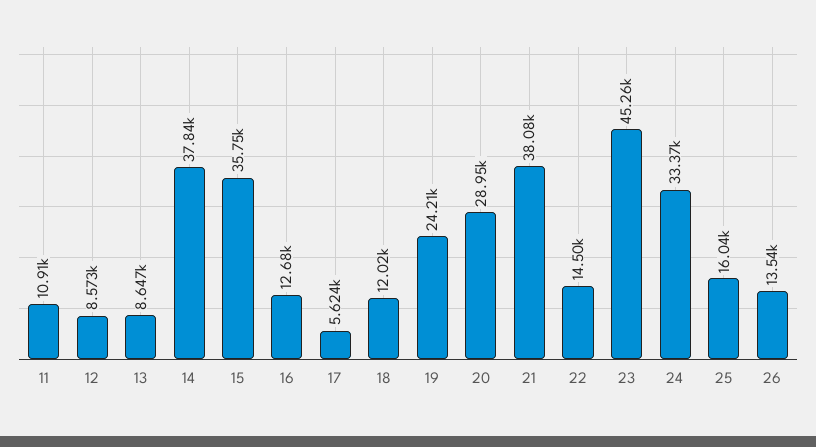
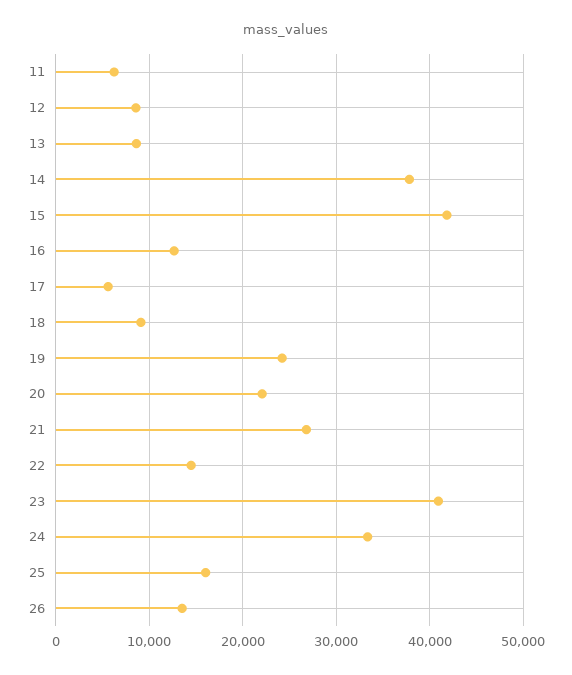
11: 10910 -> 6000
15: 35750 -> 42000
18: 12020 -> 9000
20: 28950 -> 22000
21: 38080 -> 27000
23: 45260 -> 41000

